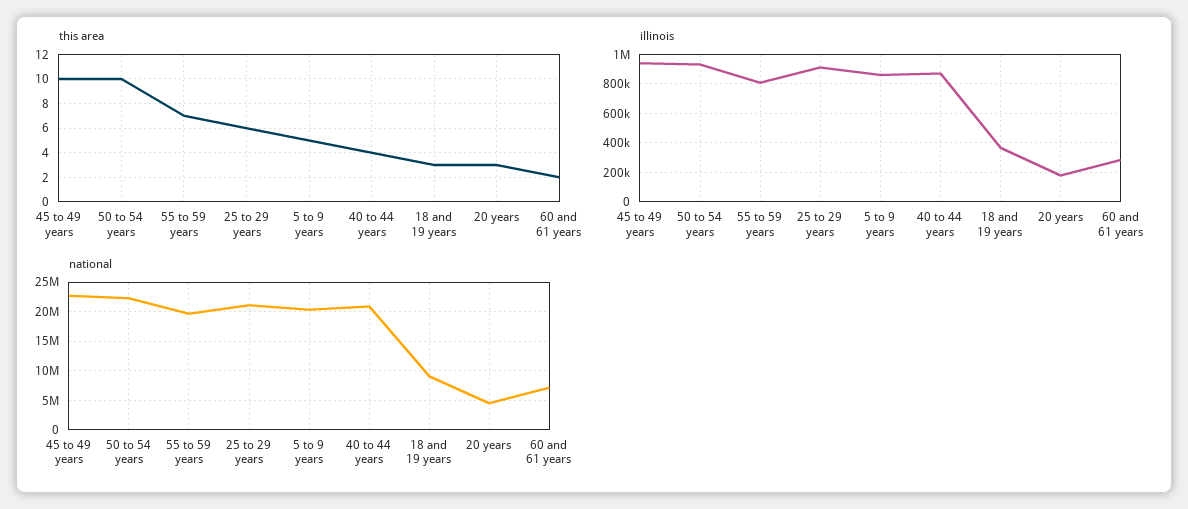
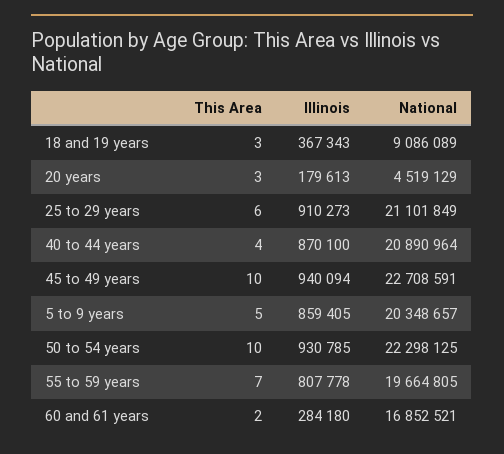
national, 60 and 61 years: 7500000 -> 16852521

